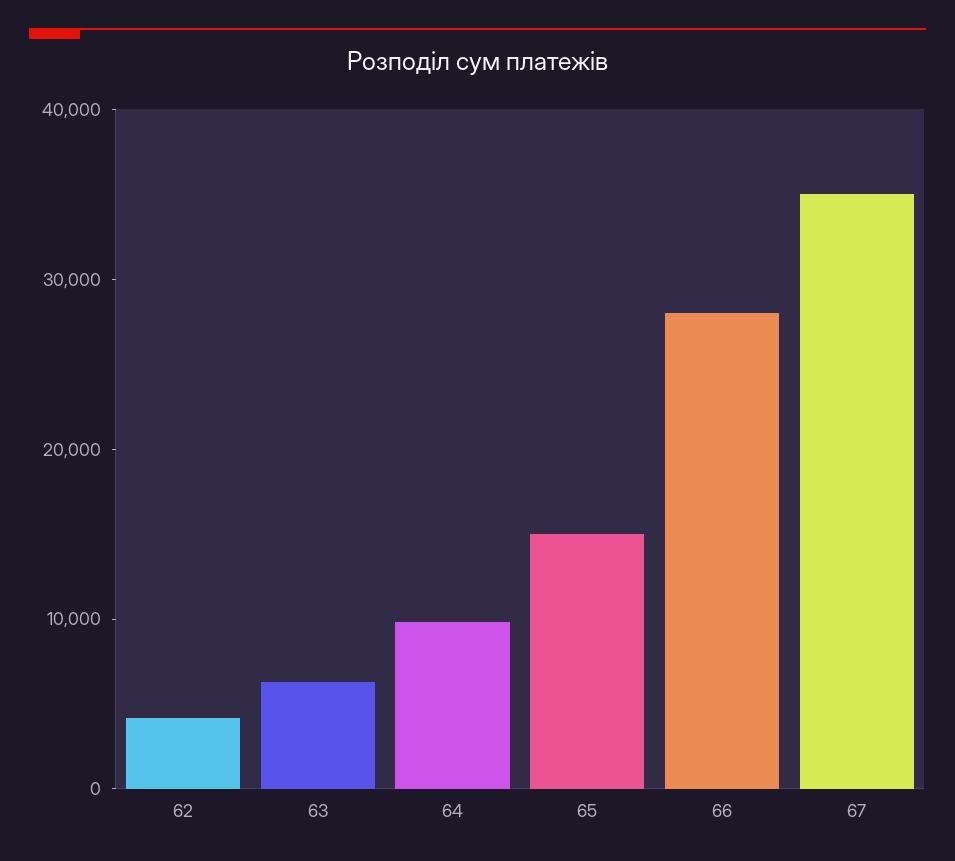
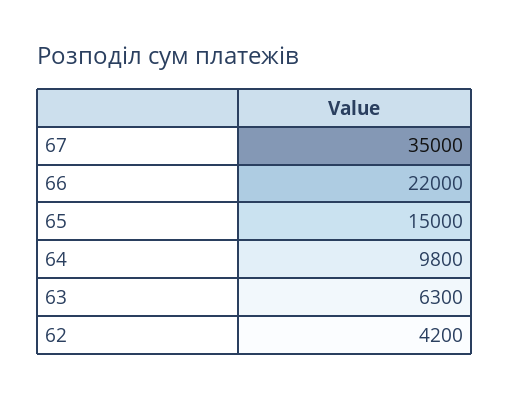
66: 28000 -> 22000

